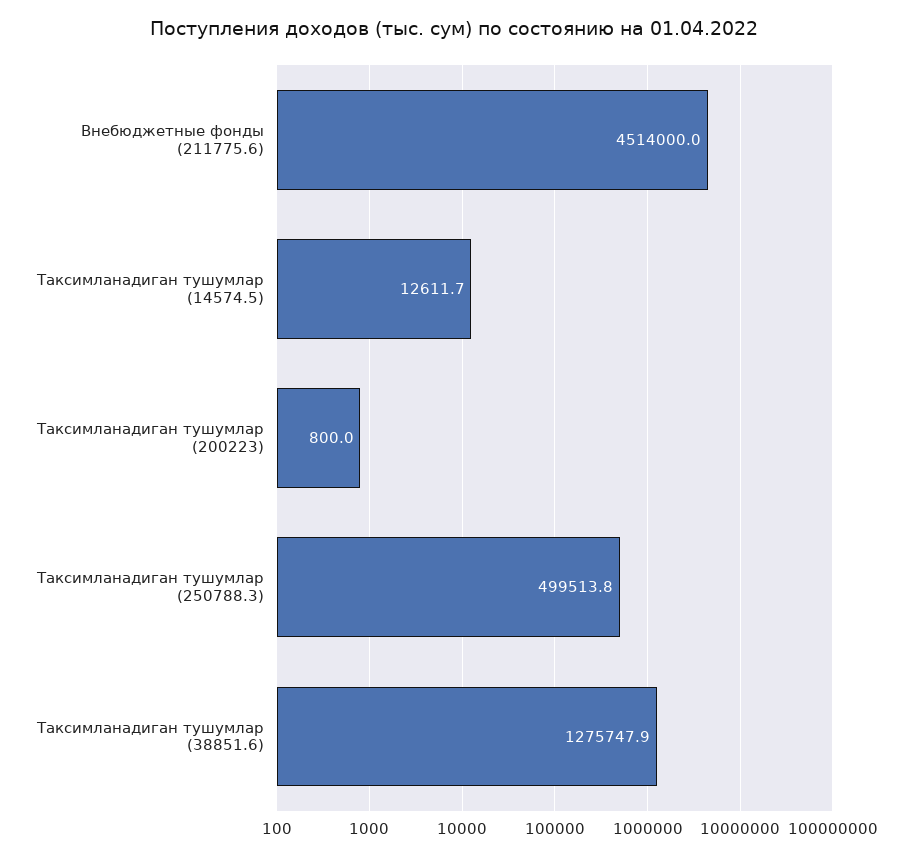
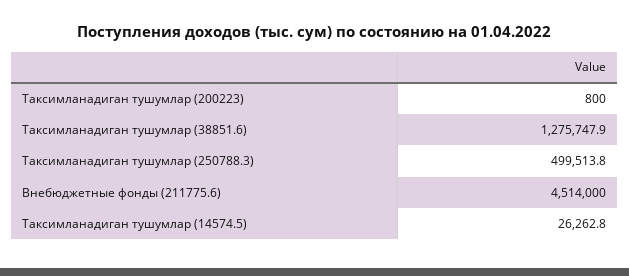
Таксимланадиган тушумлар (14574.5): 12611.7 -> 26262.8

